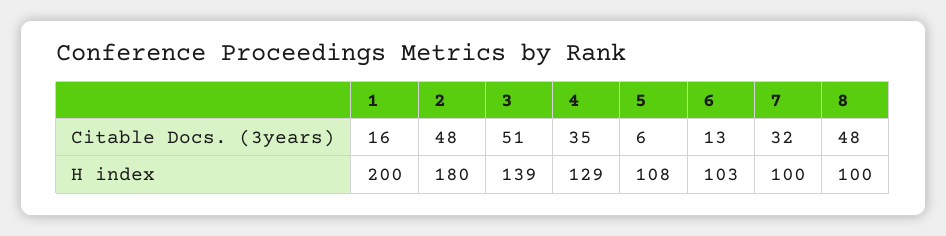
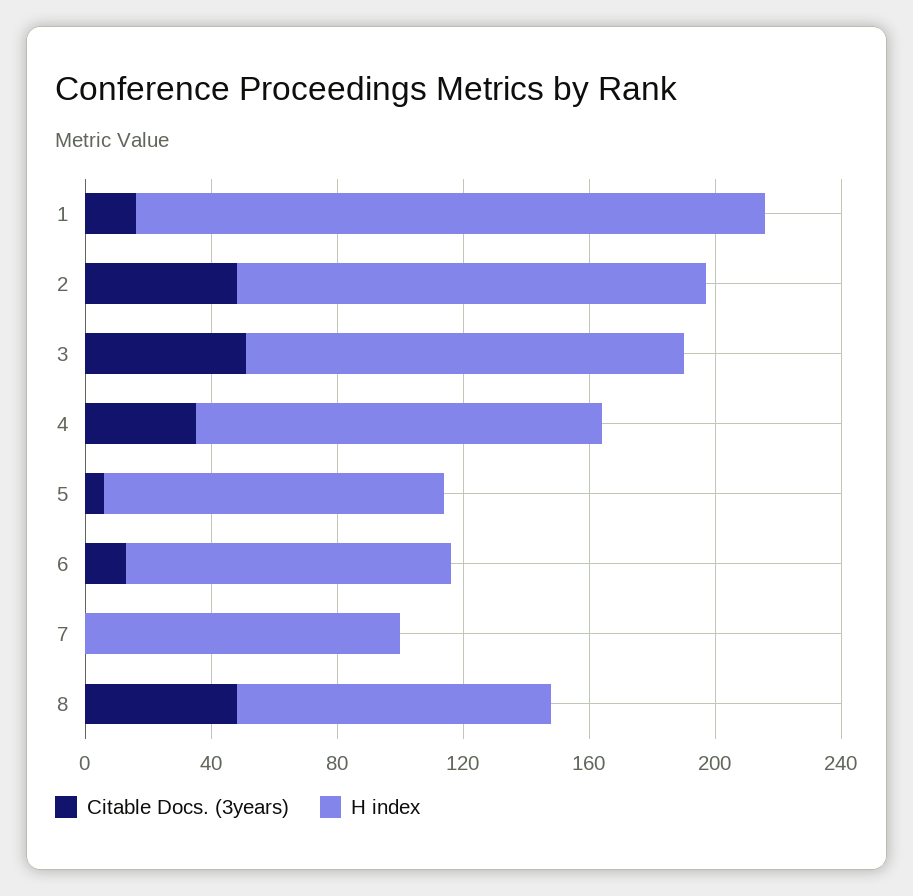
Citable Docs. (3years), 7: 32 -> 0
H index, 2: 180 -> 150

